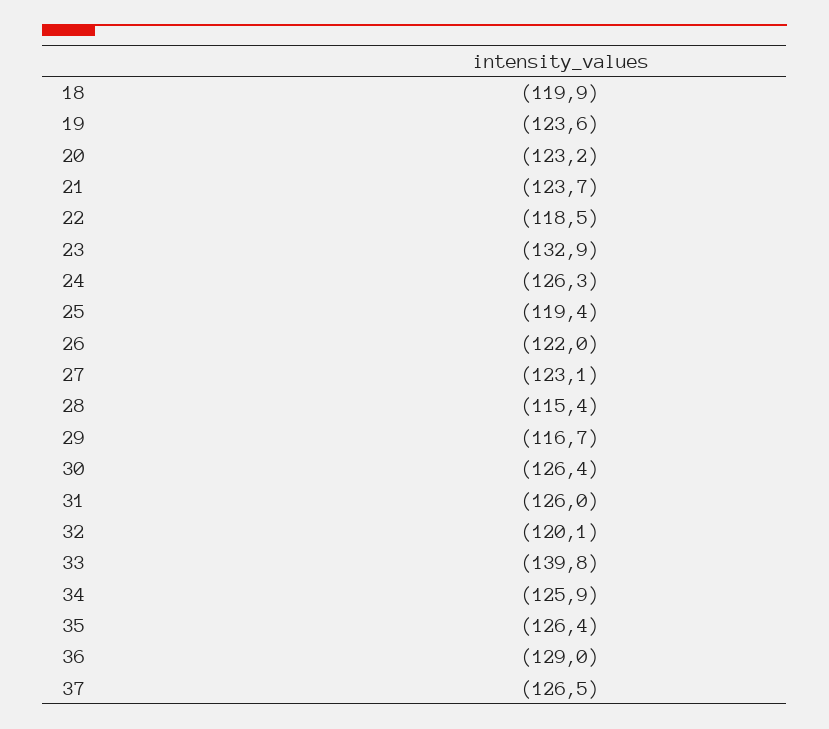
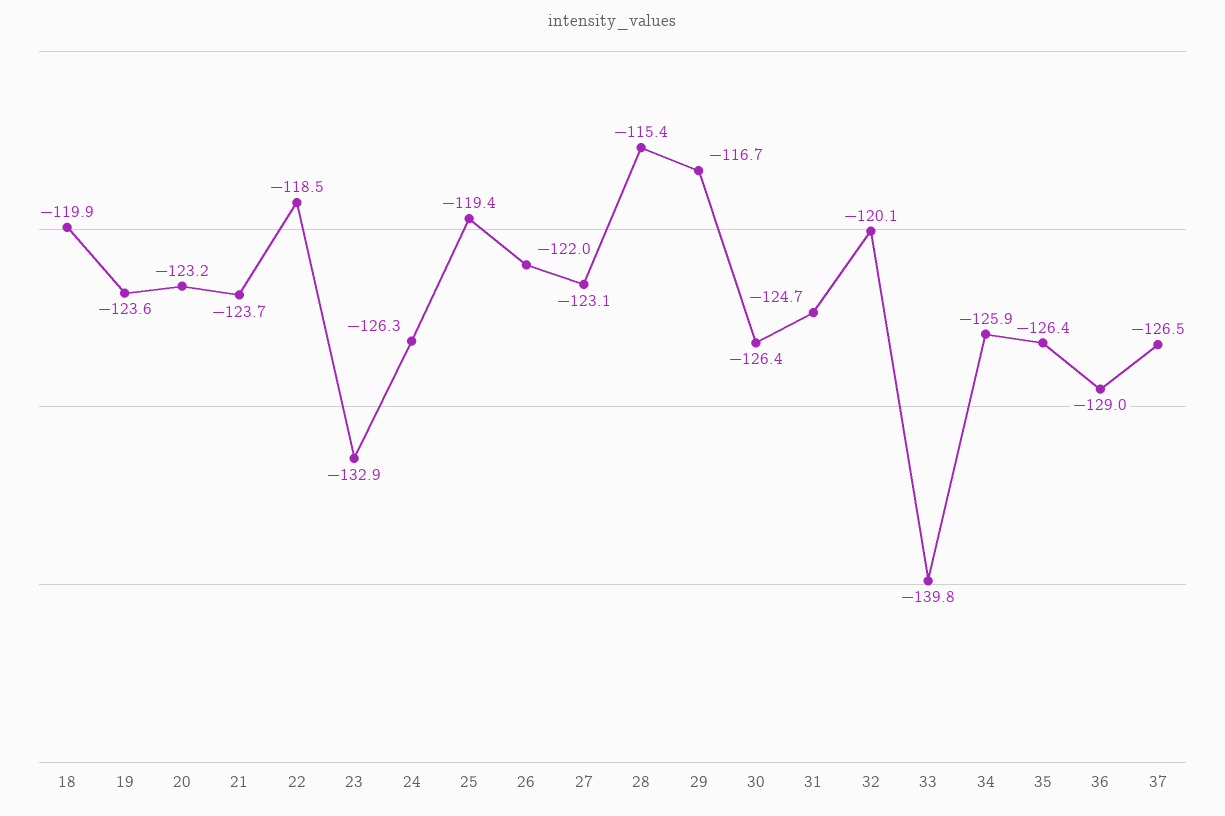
31: -126 -> -124.7

